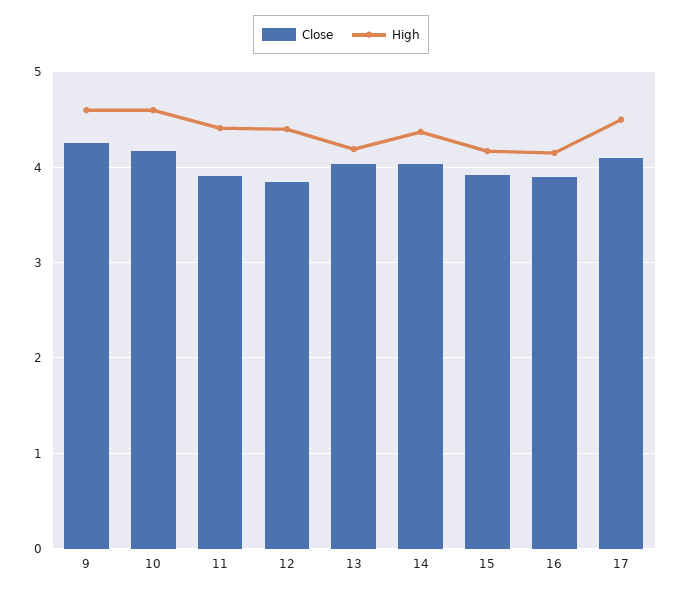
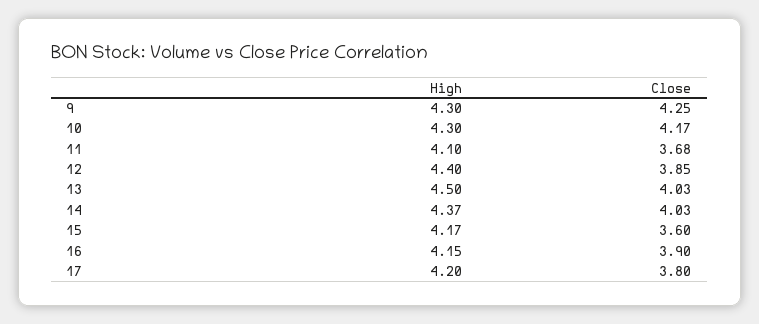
High, 9: 4.6 -> 4.3
High, 10: 4.6 -> 4.3
Close, 11: 3.9 -> 3.68
High, 11: 4.4 -> 4.1
High, 13: 4.2 -> 4.5
Close, 15: 3.9 -> 3.6
Close, 17: 4.1 -> 3.8
High, 17: 4.5 -> 4.2

